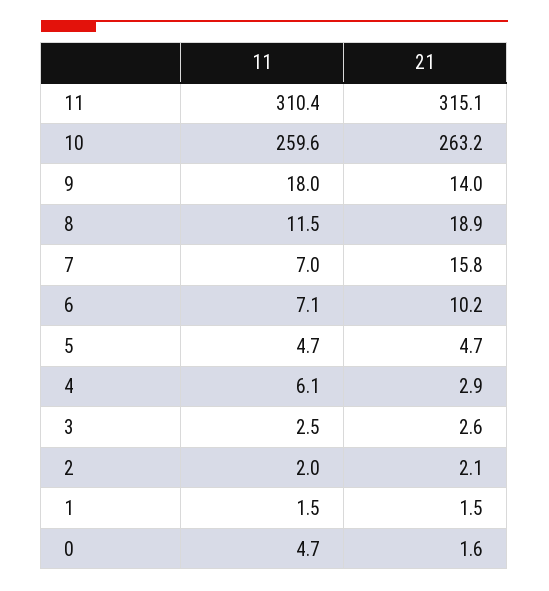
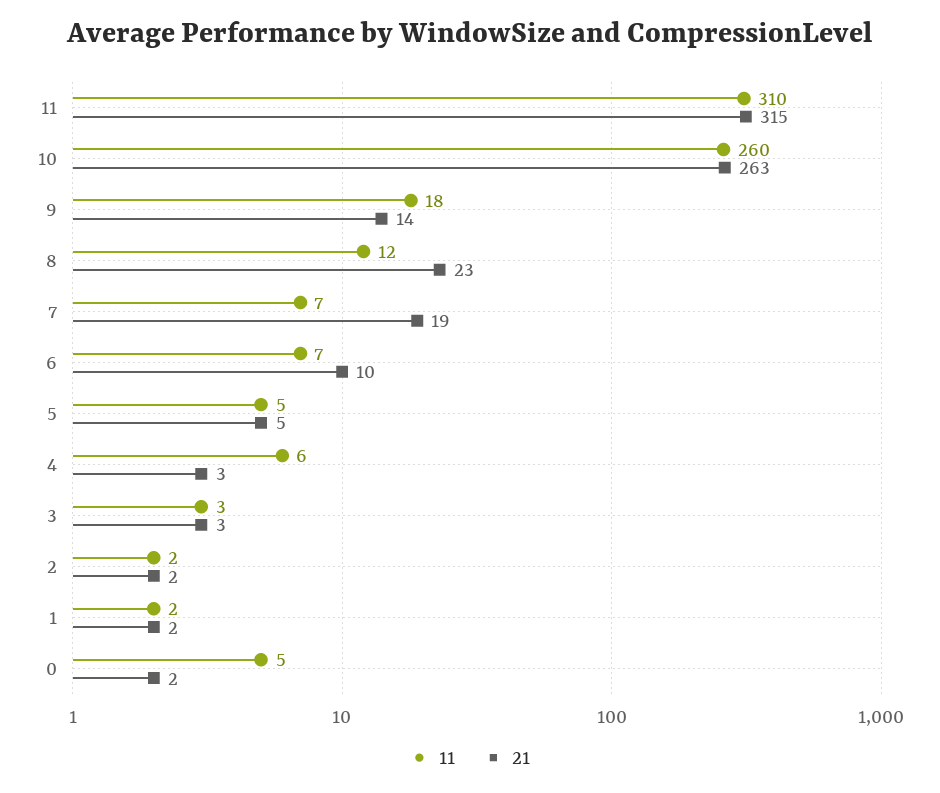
21, 8: 18.9 -> 23
21, 7: 15.8 -> 19

